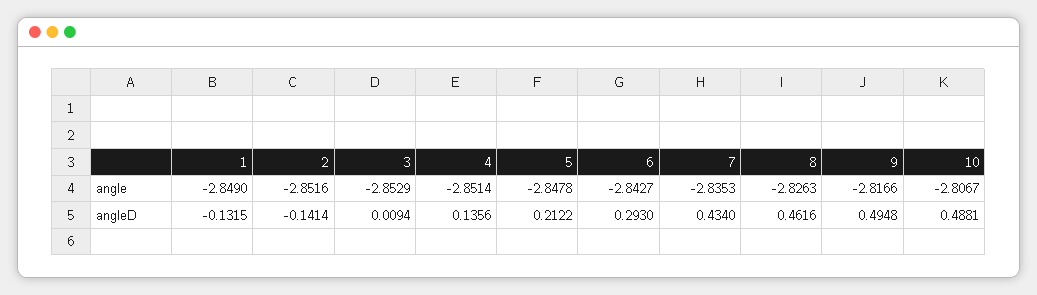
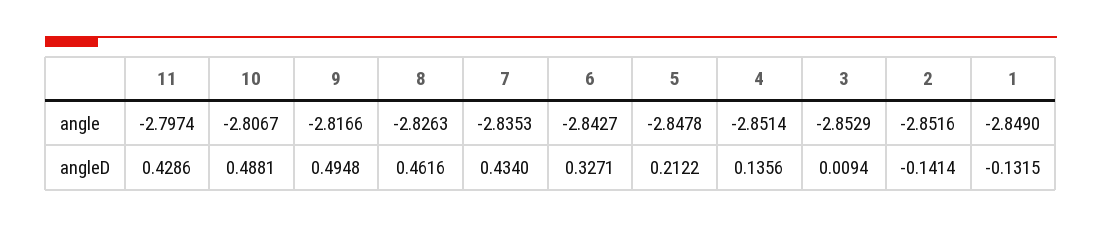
6, angleD: 0.293 -> 0.3271
11, angle: none -> -2.7974
11, angleD: none -> 0.4286

